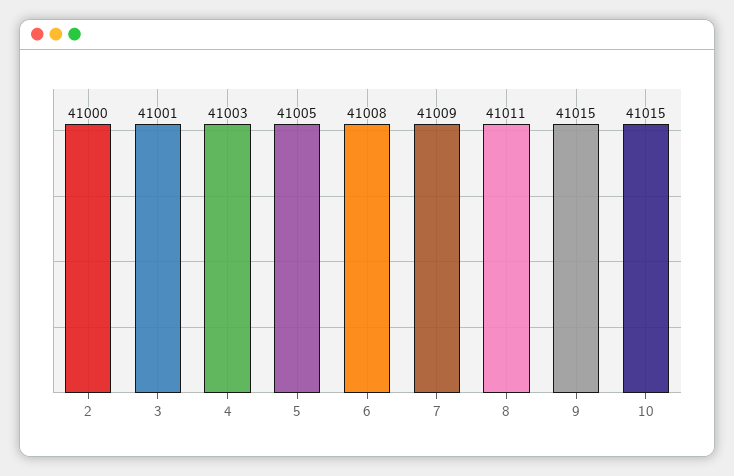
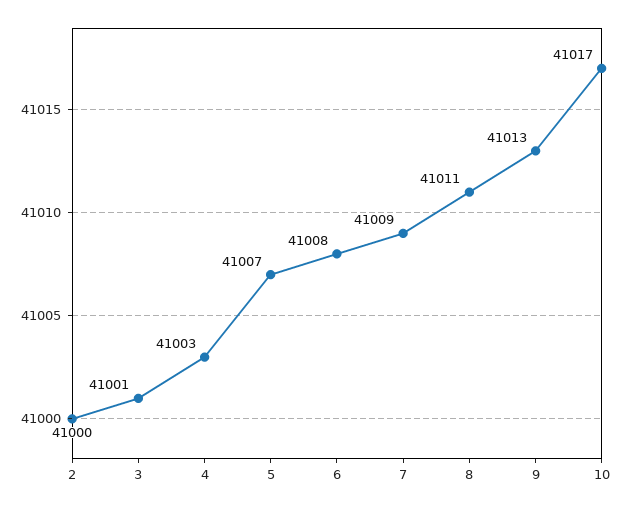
5: 41005 -> 41007
9: 41015 -> 41013
10: 41015 -> 41017

